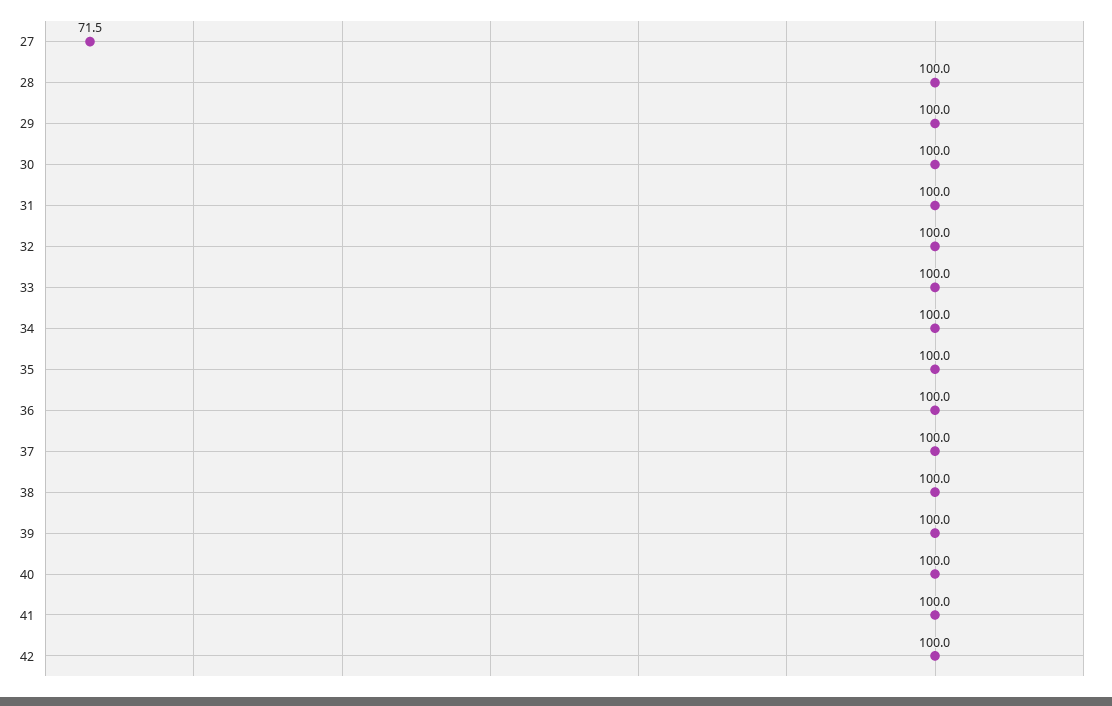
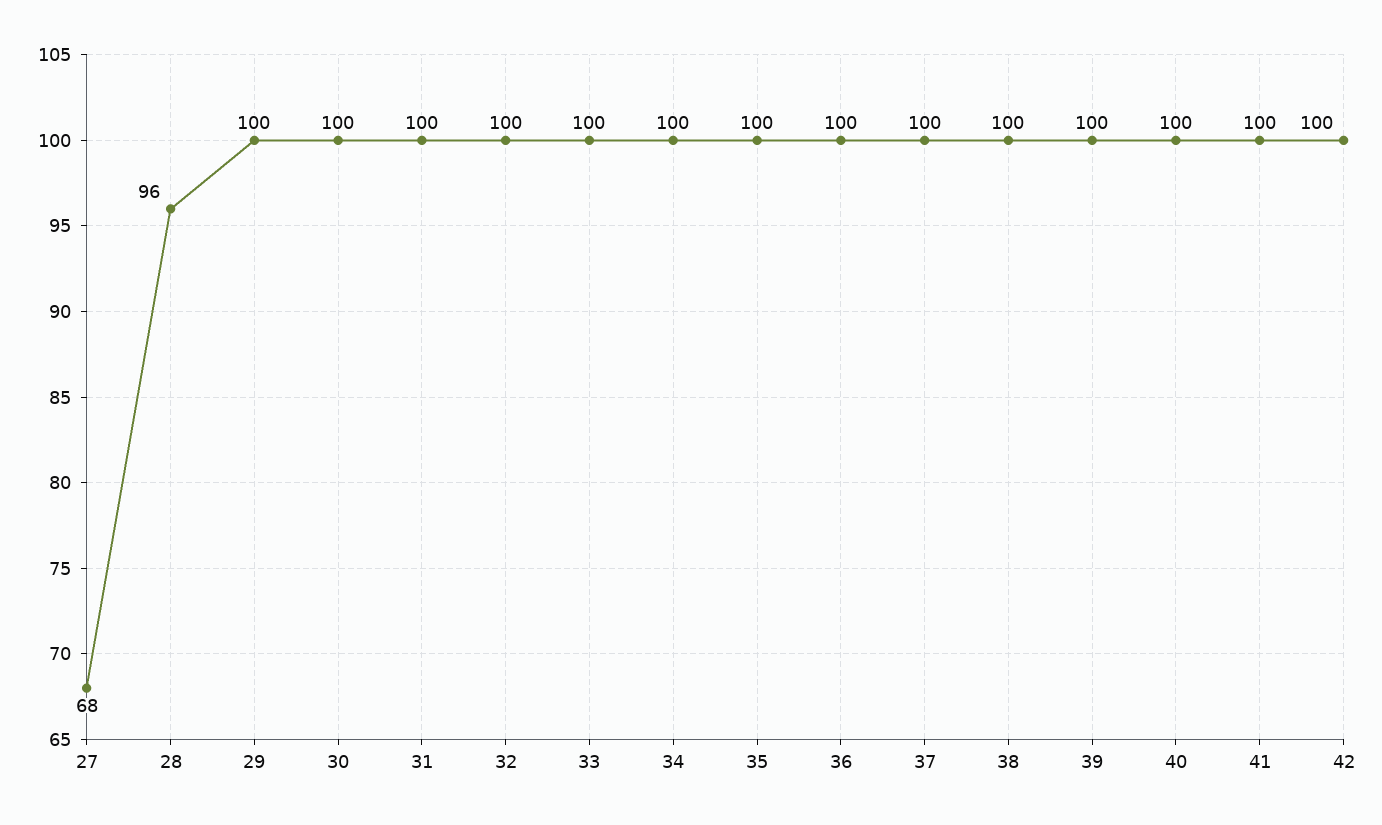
27: 71.5 -> 68
28: 100 -> 96

